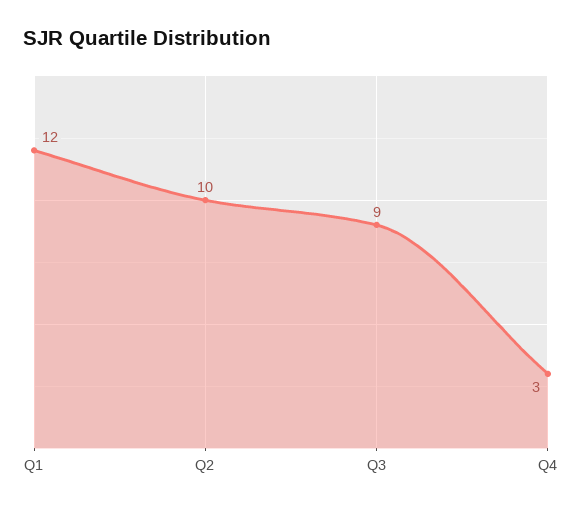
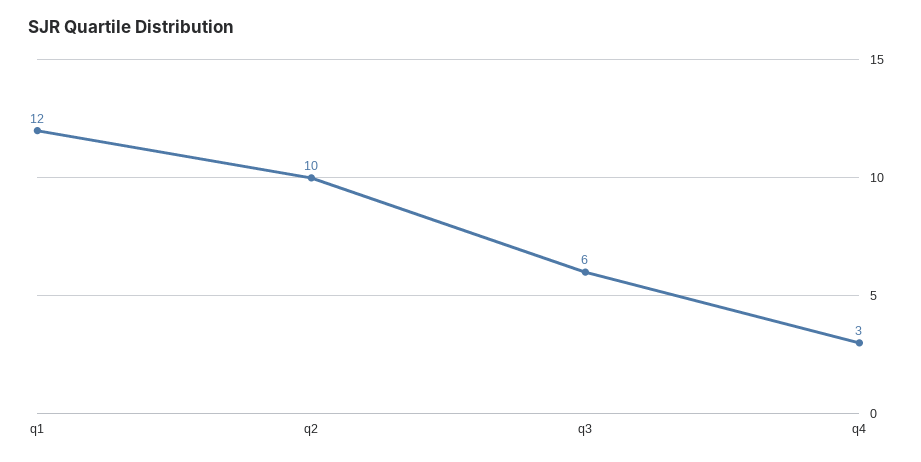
Q3: 9 -> 6

